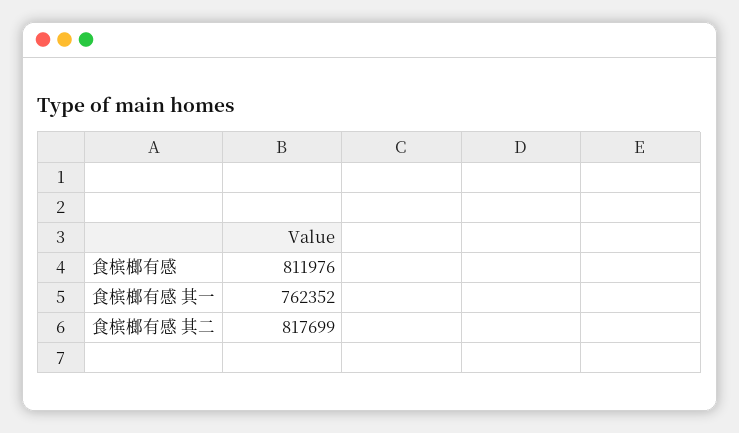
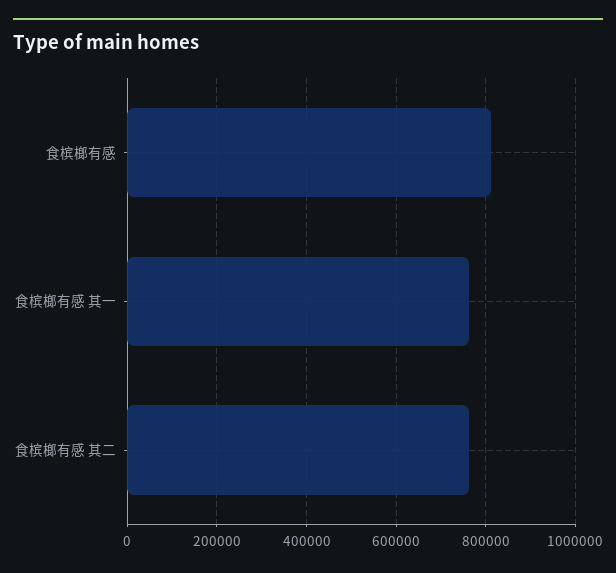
食槟榔有感 其二: 817699 -> 760000

